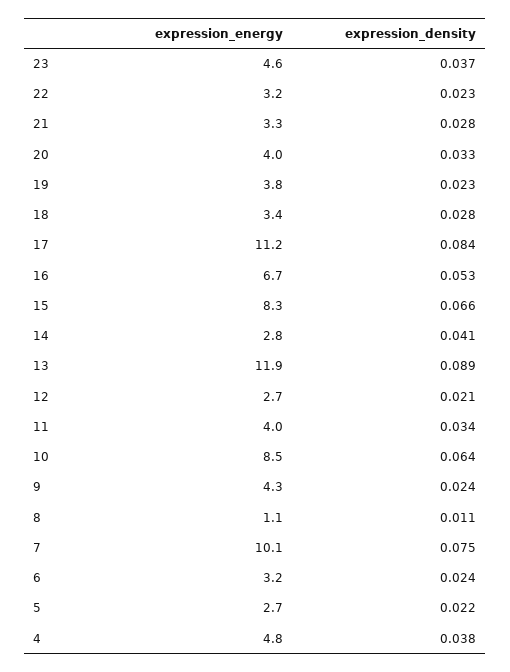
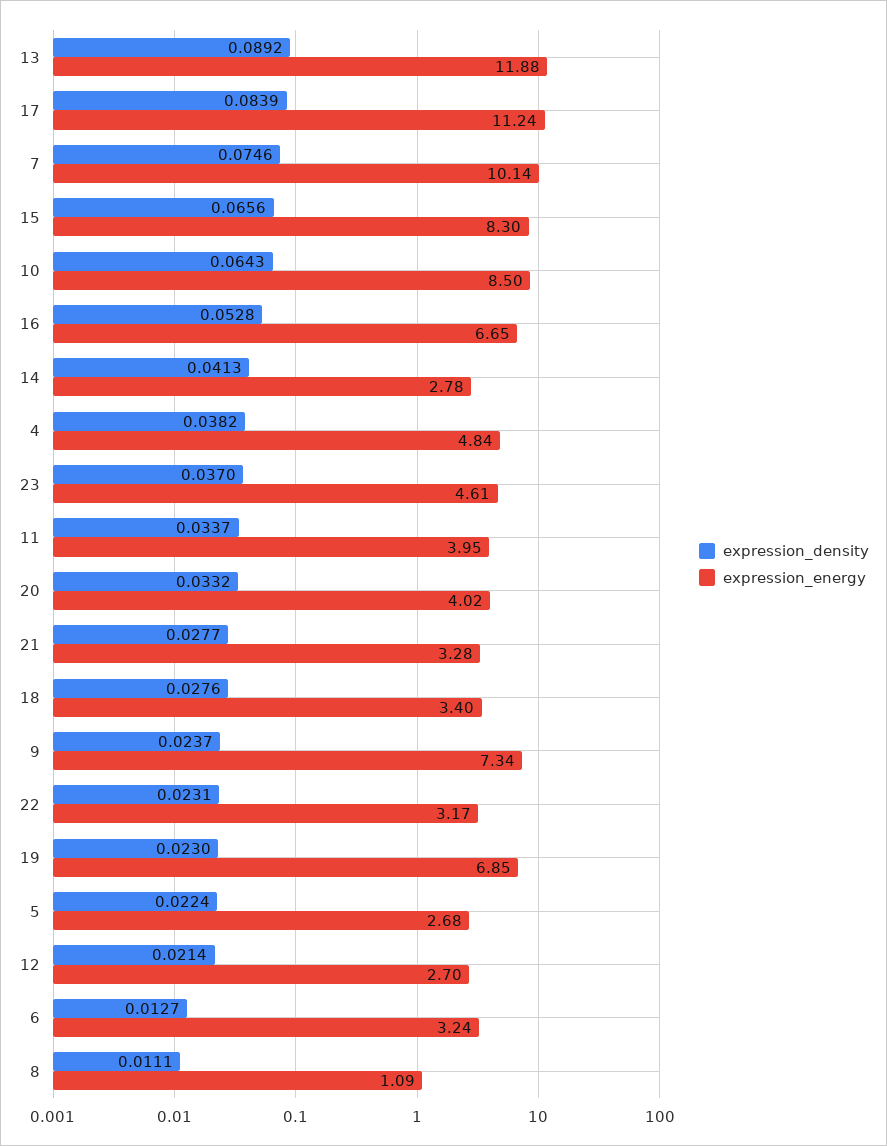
expression_energy, 19: 3.8 -> 6.85
expression_energy, 9: 4.3 -> 7.34
expression_density, 6: 0.024 -> 0.0127

